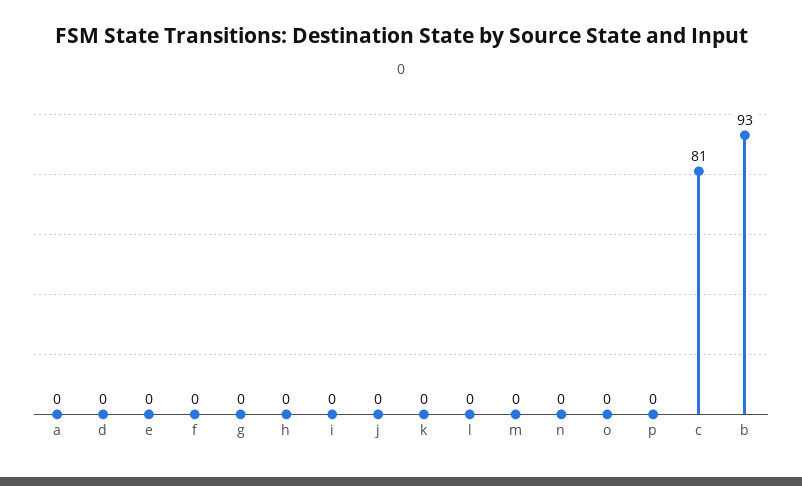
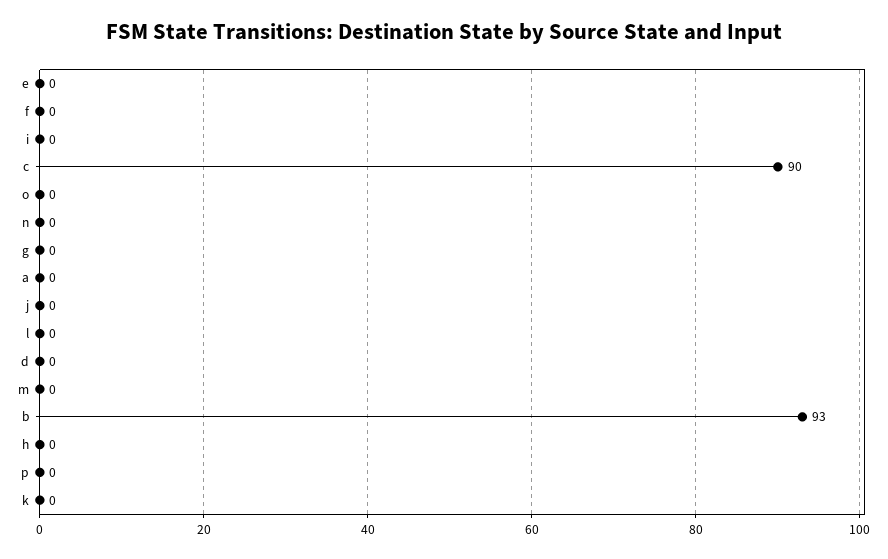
c: 81 -> 90

